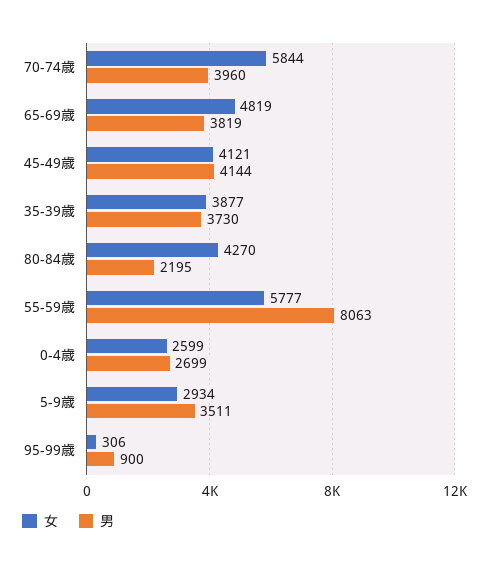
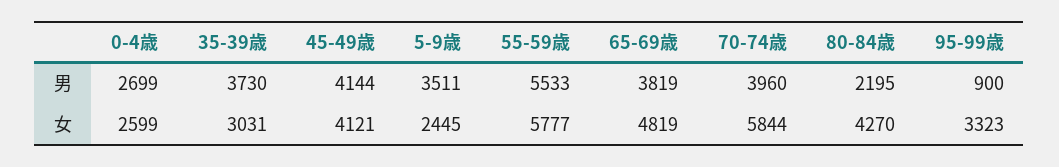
女, 35-39歳: 3877 -> 3031
男, 55-59歳: 8063 -> 5533
女, 5-9歳: 2934 -> 2445
女, 95-99歳: 306 -> 3323

